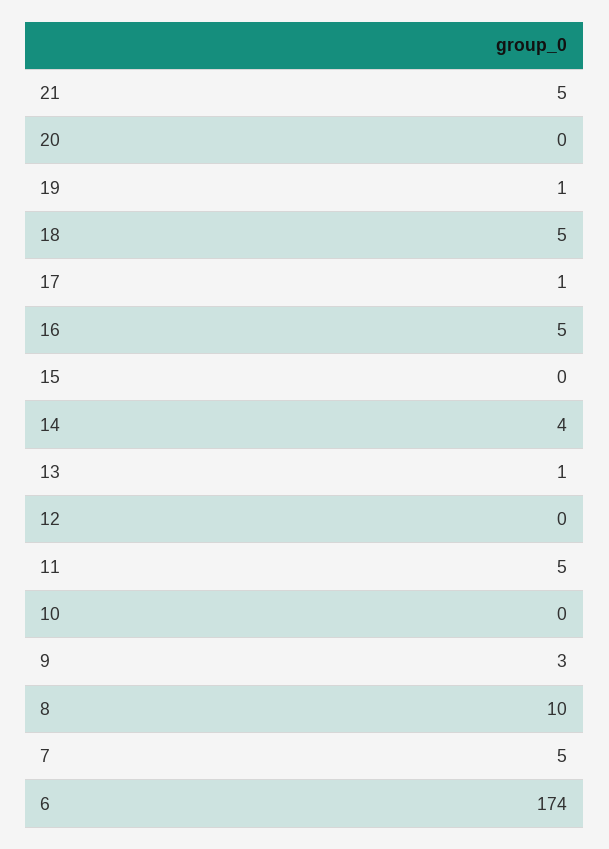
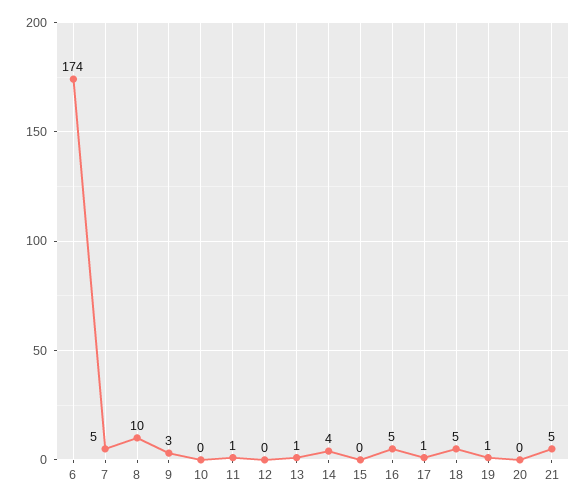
11: 5 -> 1

